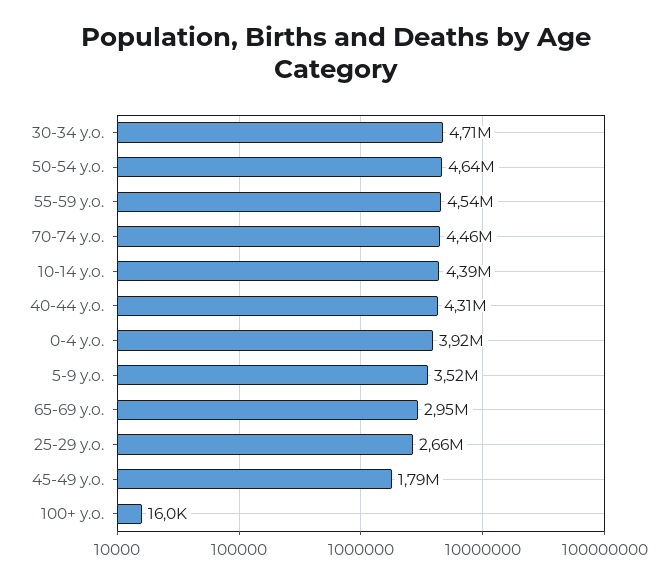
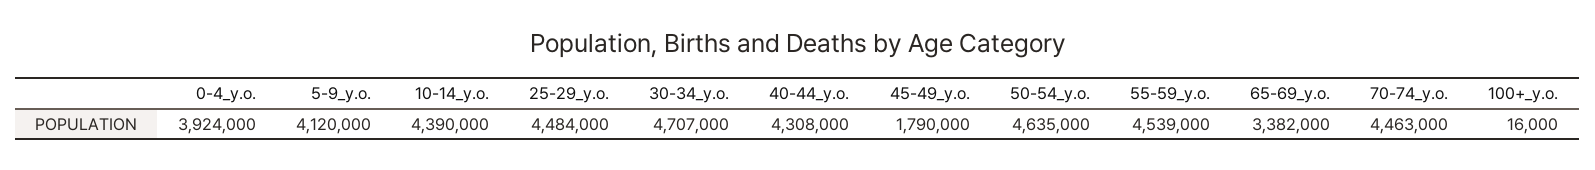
5-9 y.o.: 3520000 -> 4120000
65-69 y.o.: 2950000 -> 3382000
25-29 y.o.: 2660000 -> 4484000

